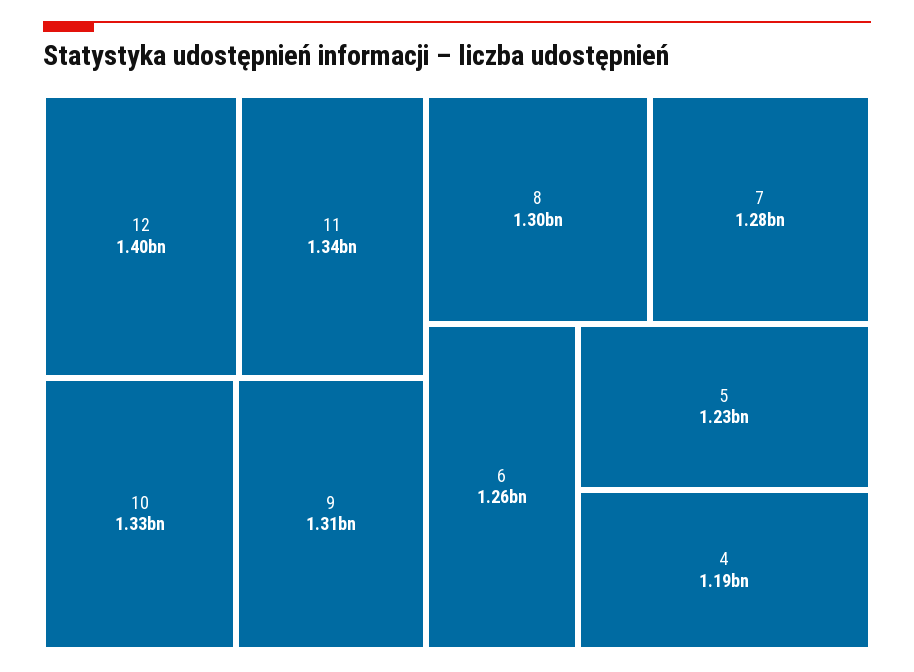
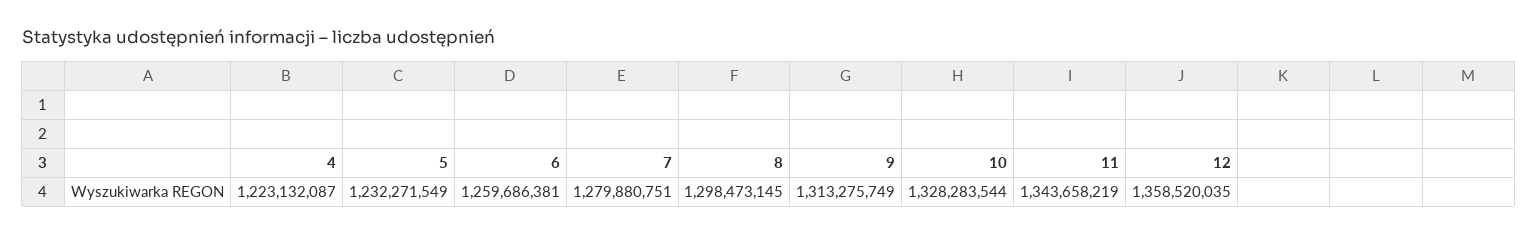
12: 1400000000 -> 1358520035
4: 1190000000 -> 1223132087

